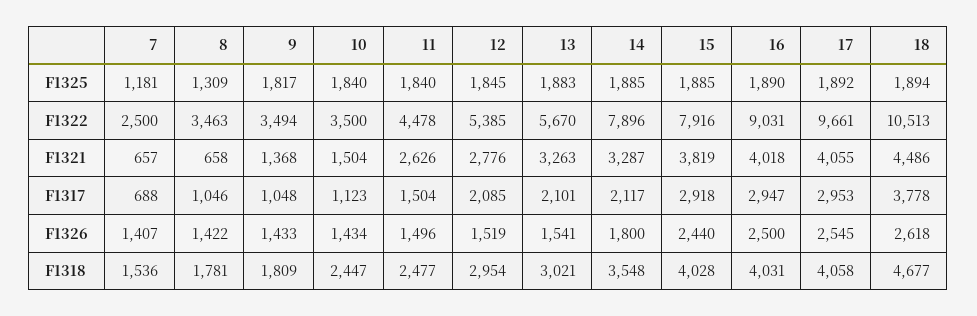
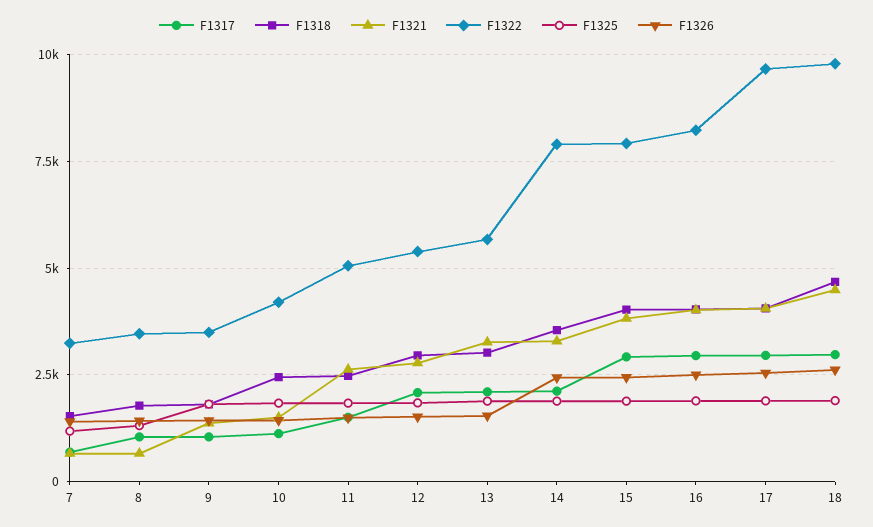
F1322, 7: 2500 -> 3250
F1322, 10: 3500 -> 4250
F1322, 11: 4478 -> 5000
F1322, 16: 9031 -> 8250
F1322, 18: 10513 -> 9750
F1317, 18: 3778 -> 3000
F1326, 14: 1800 -> 2500

